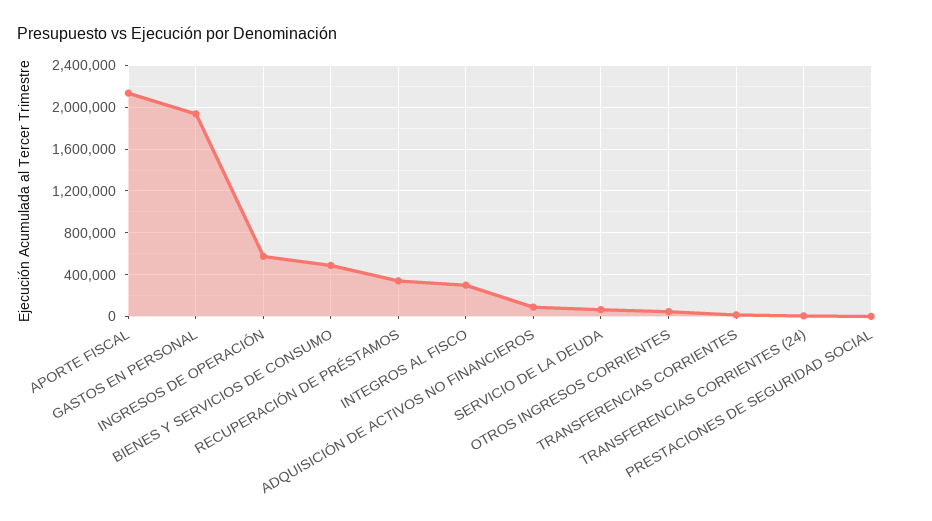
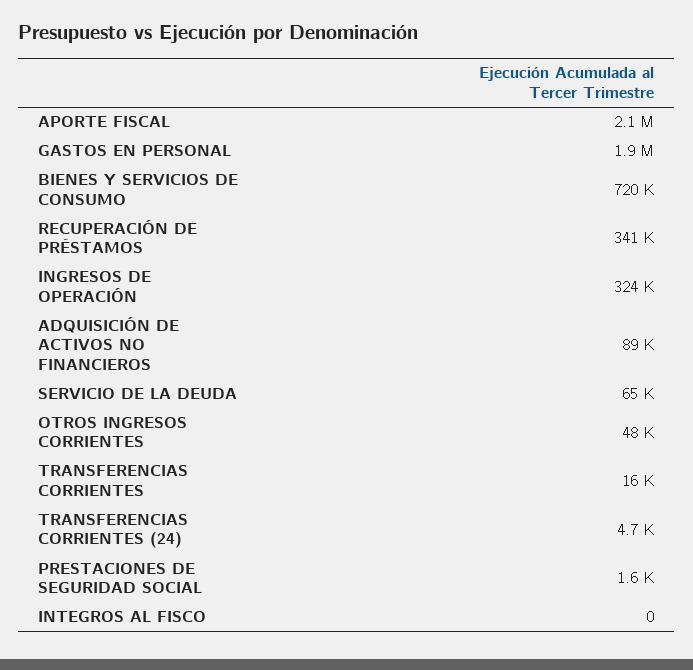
INGRESOS DE OPERACIÓN: 600000 -> 324000
BIENES Y SERVICIOS DE CONSUMO: 500000 -> 720000
INTEGROS AL FISCO: 300000 -> 0

